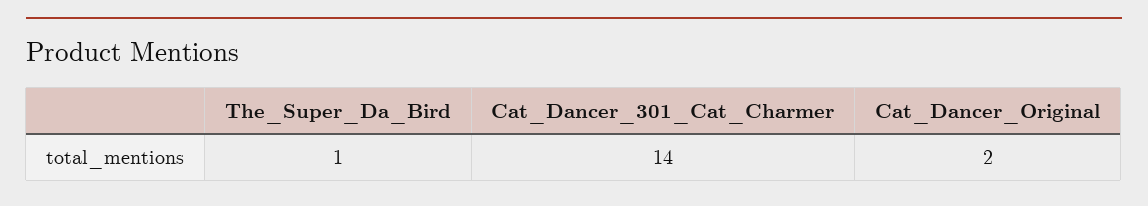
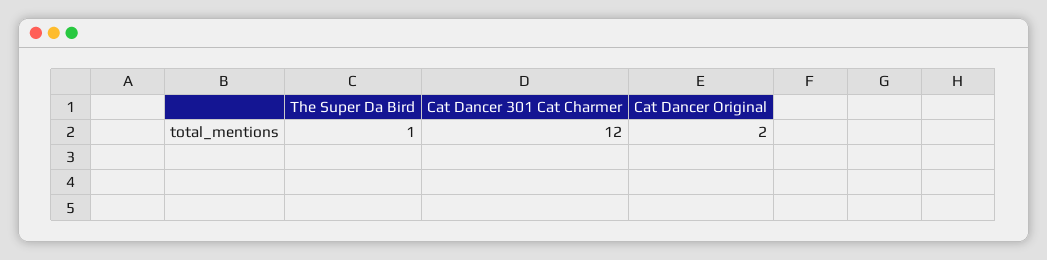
Cat_Dancer_301_Cat_Charmer: 14 -> 12

